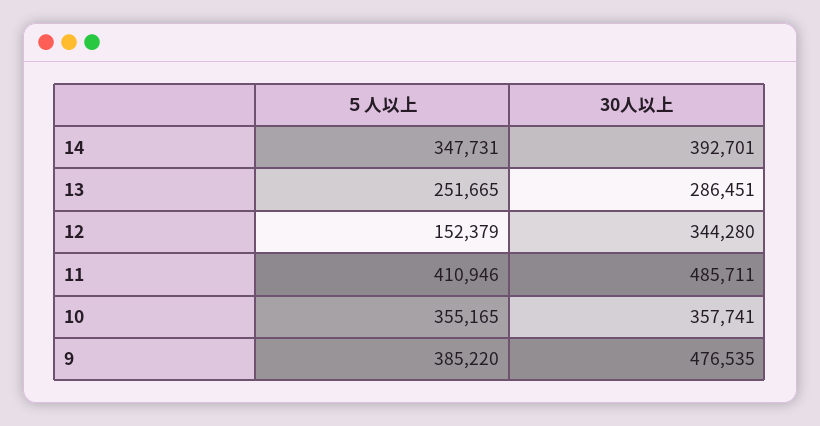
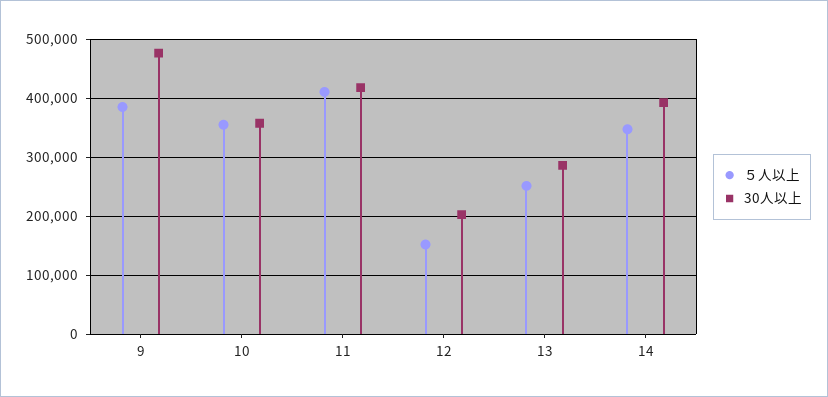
30人以上, 12: 344280 -> 200000
30人以上, 11: 485711 -> 420000

